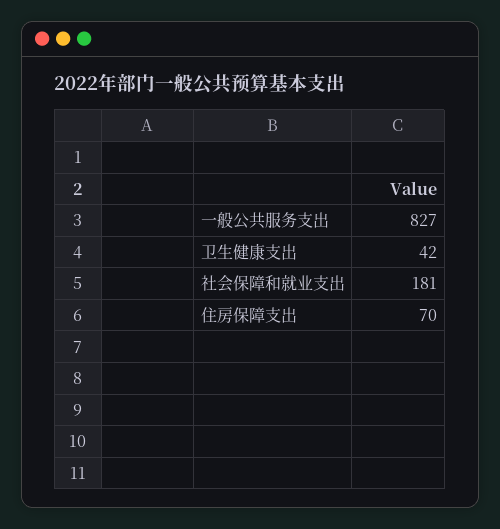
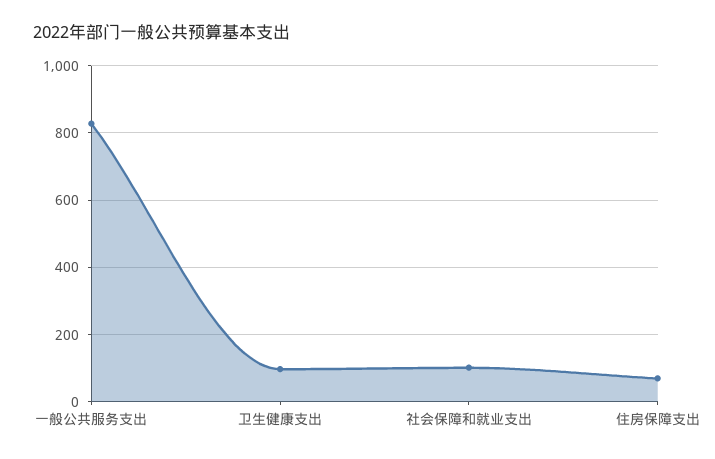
卫生健康支出: 42 -> 100
社会保障和就业支出: 181 -> 100

